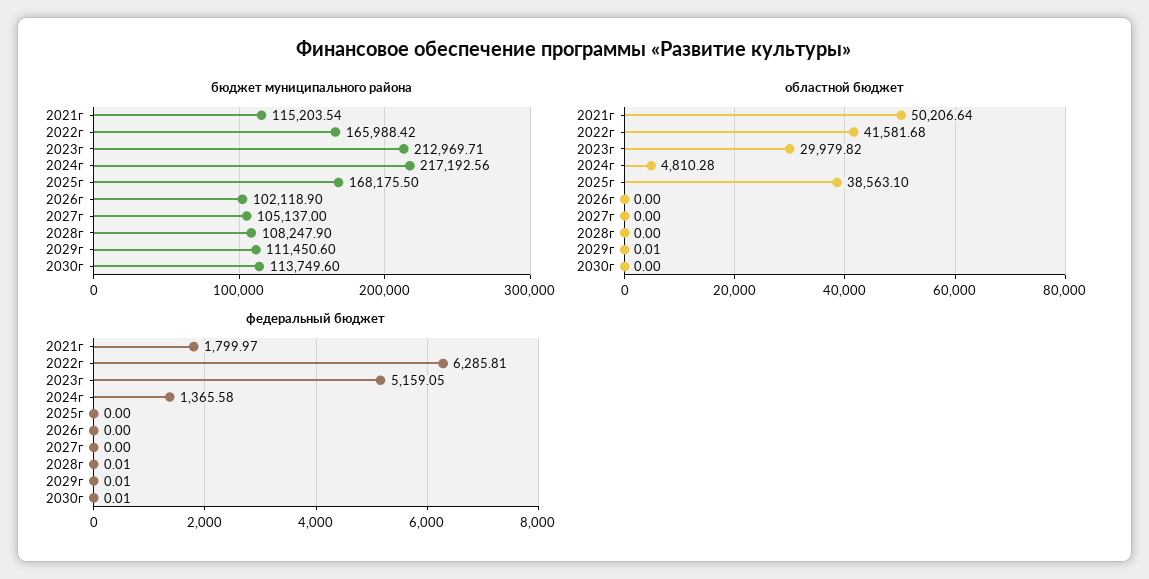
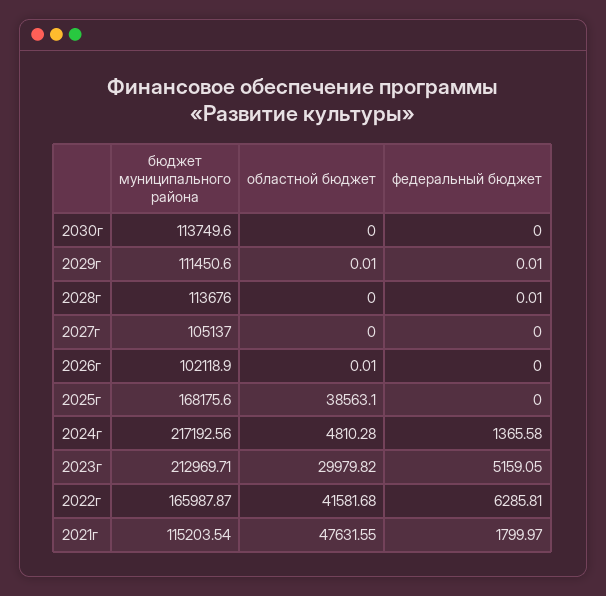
бюджет муниципального района, 2022г: 165988.42 -> 165987.87
бюджет муниципального района, 2025г: 168175.5 -> 168175.6
бюджет муниципального района, 2028г: 108247.9 -> 113676
областной бюджет, 2021г: 50206.64 -> 47631.55
областной бюджет, 2026г: 0 -> 0.01
федеральный бюджет, 2030г: 0.01 -> 0

